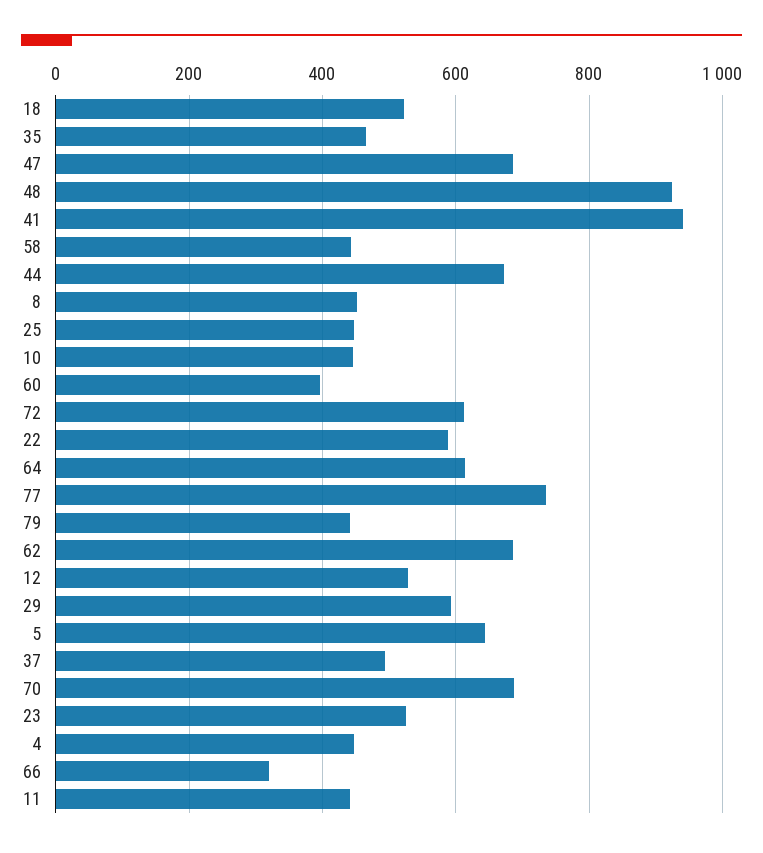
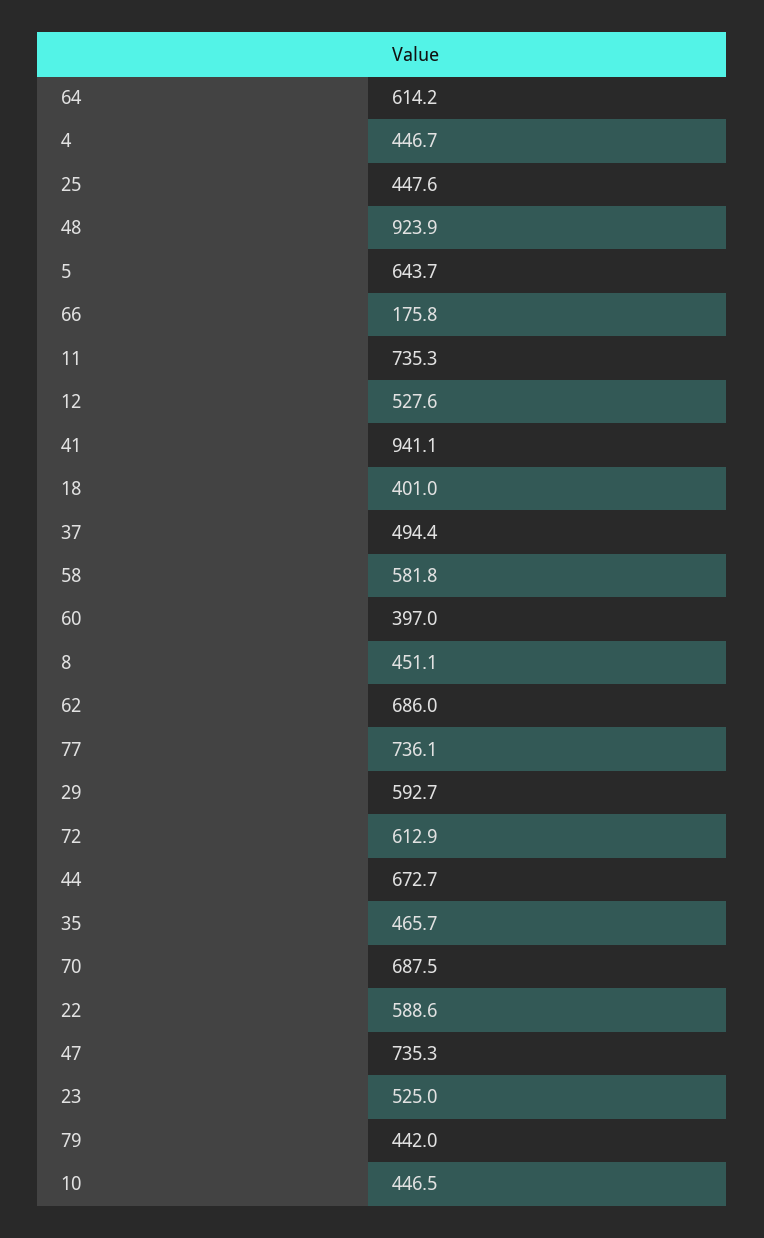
18: 520 -> 401
47: 680 -> 735.3
58: 440 -> 581.8
66: 320 -> 175.8
11: 440 -> 735.3

